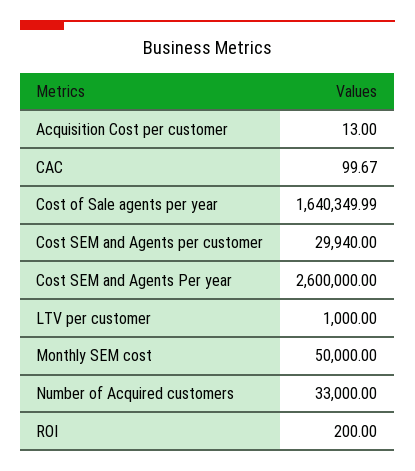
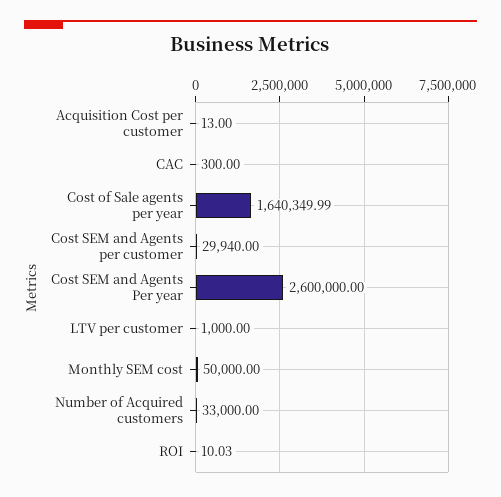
CAC: 99.67 -> 300
ROI: 200 -> 10.03

